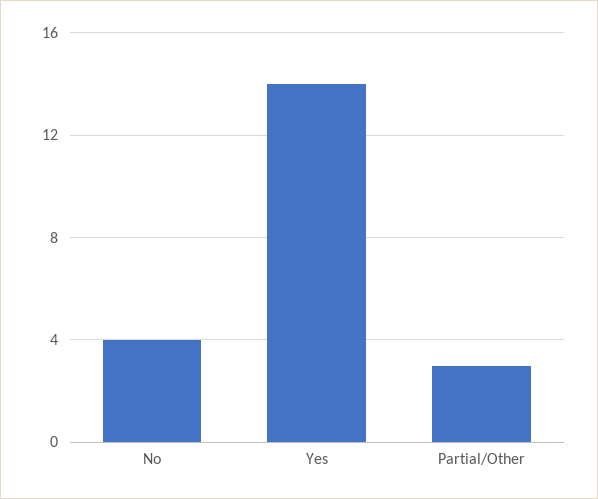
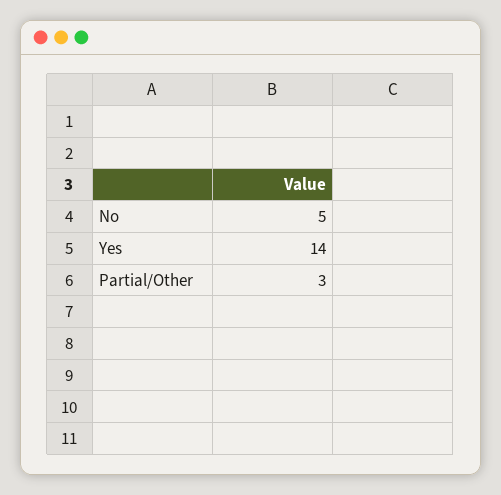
No: 4 -> 5

